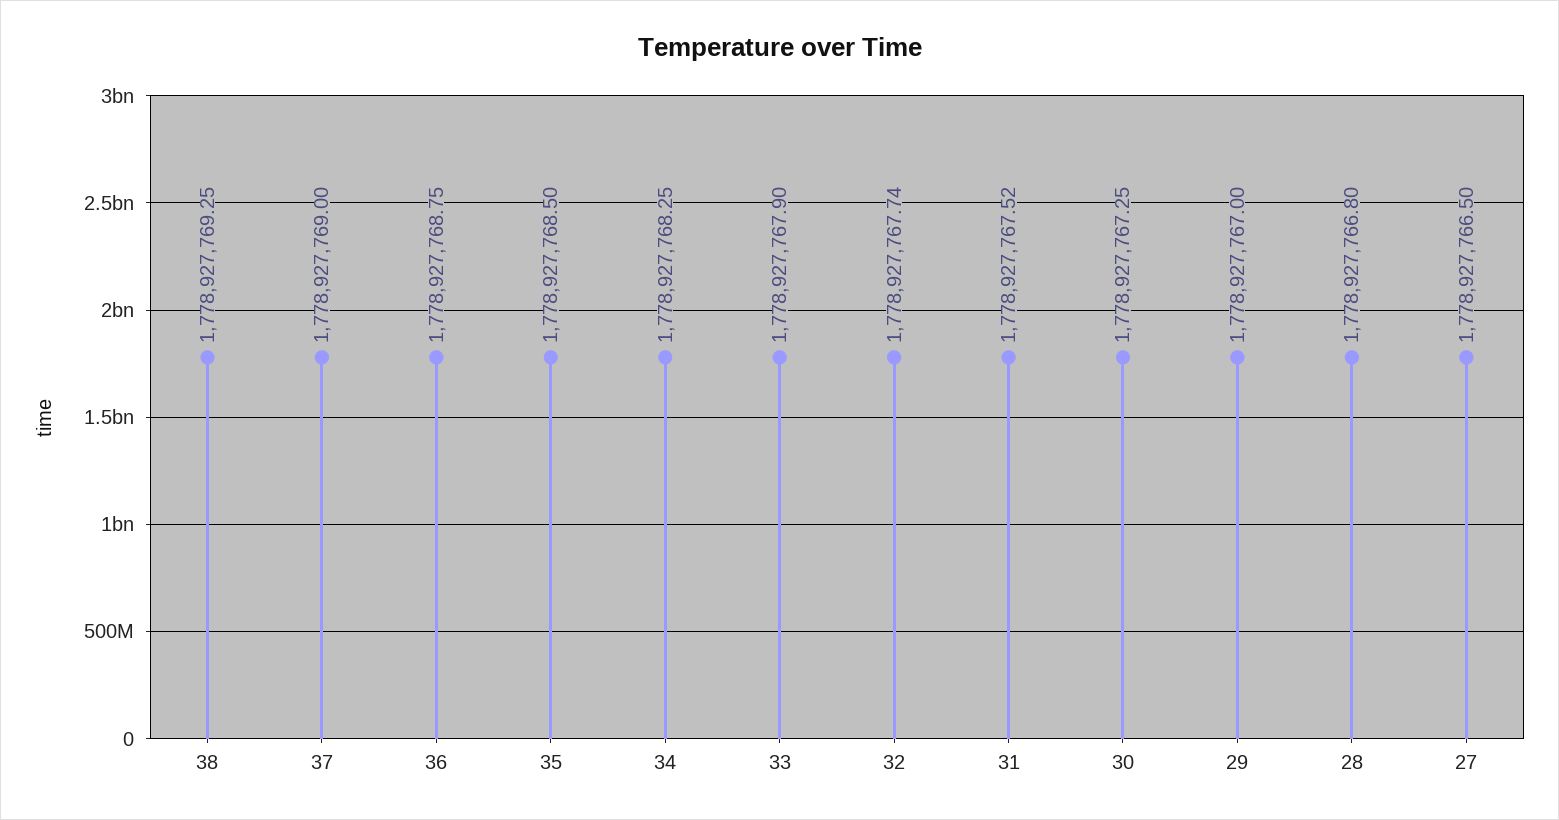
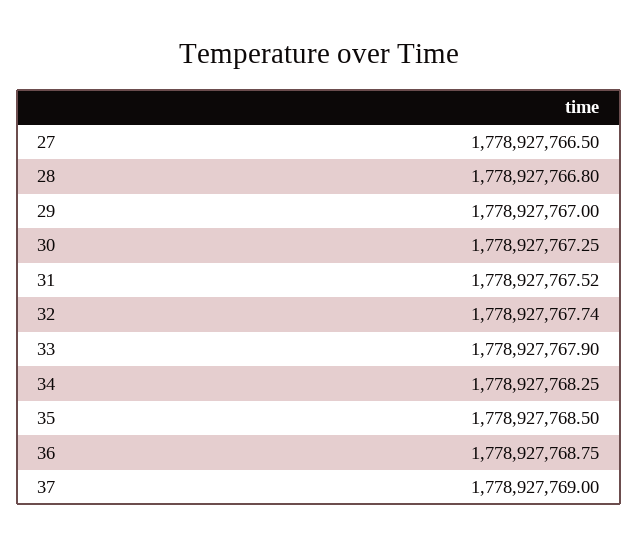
38: 1778927769.25 -> none

